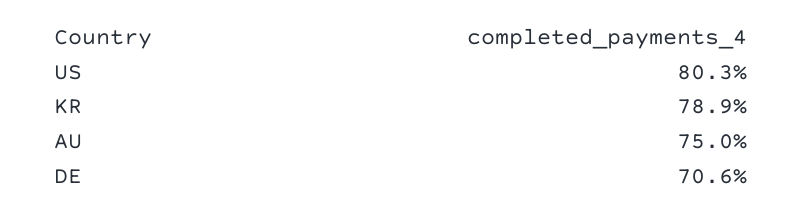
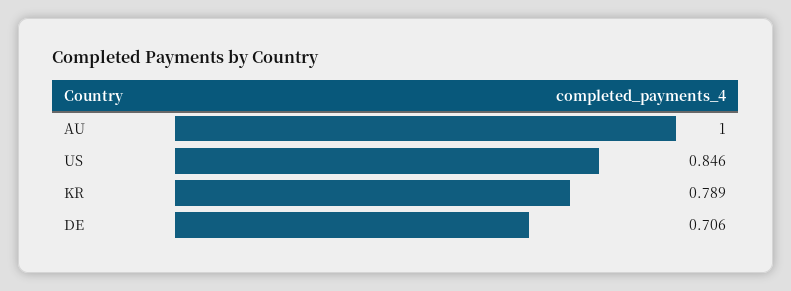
US: 0.803 -> 0.846
AU: 0.75 -> 1

